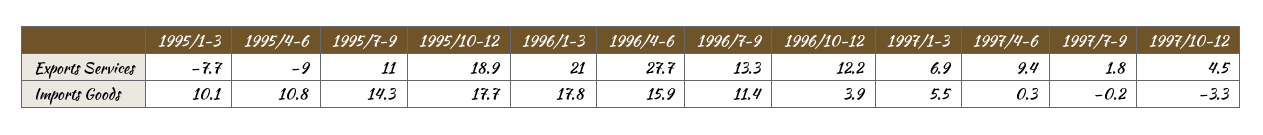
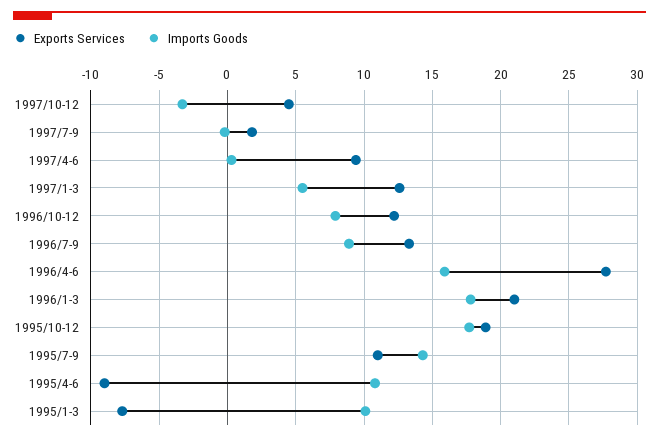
Exports Services, 1997/1-3: 6.9 -> 12.5
Imports Goods, 1996/7-9: 11.4 -> 9
Imports Goods, 1996/10-12: 3.9 -> 8

